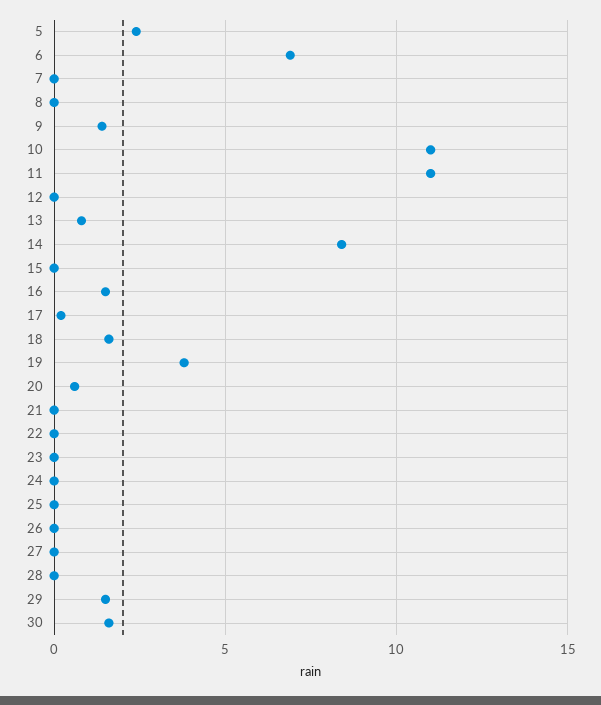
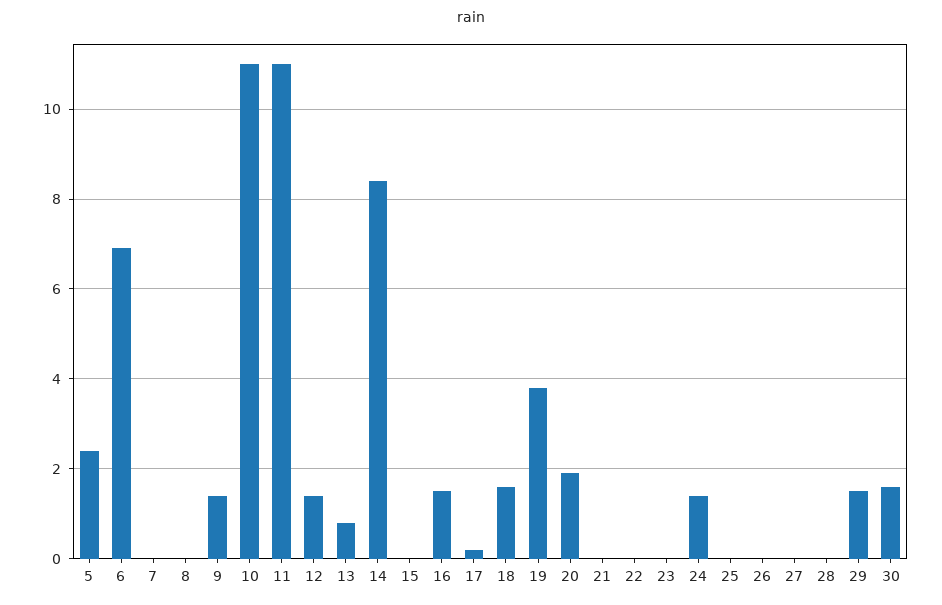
12: 0 -> 1.5
20: 0.5 -> 2
24: 0 -> 1.5

